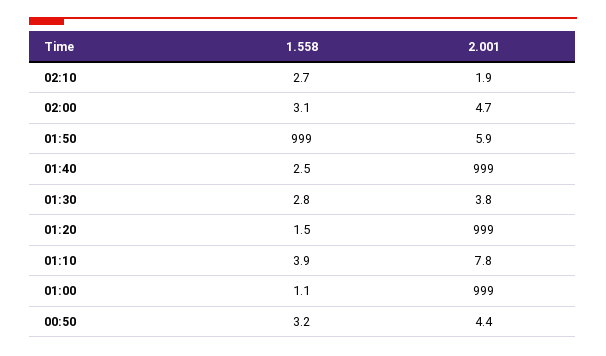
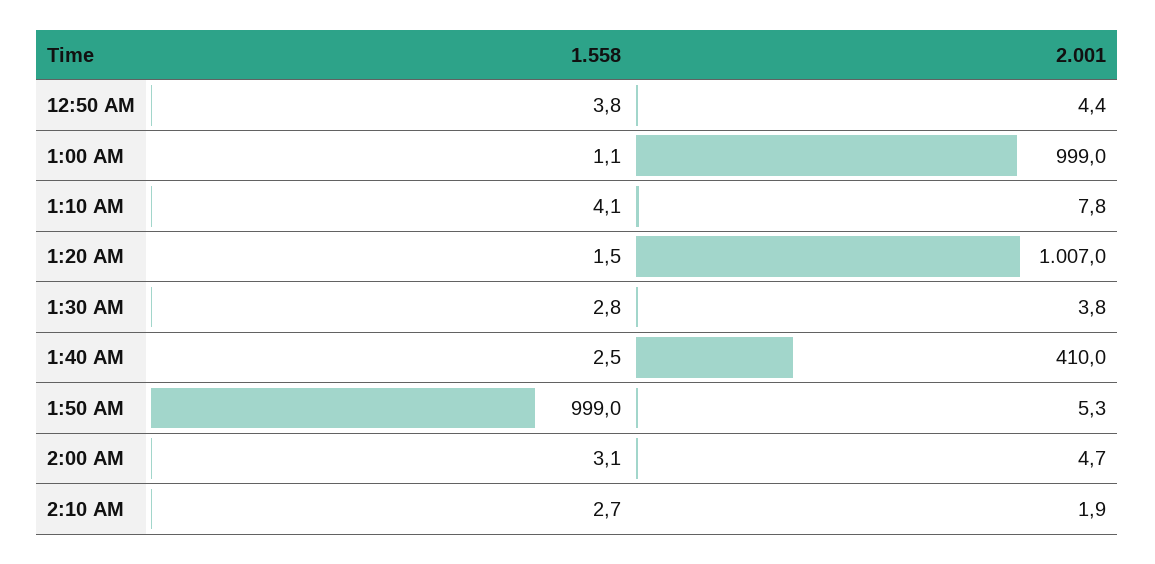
2.001, 01:50: 5.9 -> 5.3
2.001, 01:40: 999 -> 410
2.001, 01:20: 999 -> 1007
1.558, 01:10: 3.9 -> 4.1
1.558, 00:50: 3.2 -> 3.8

